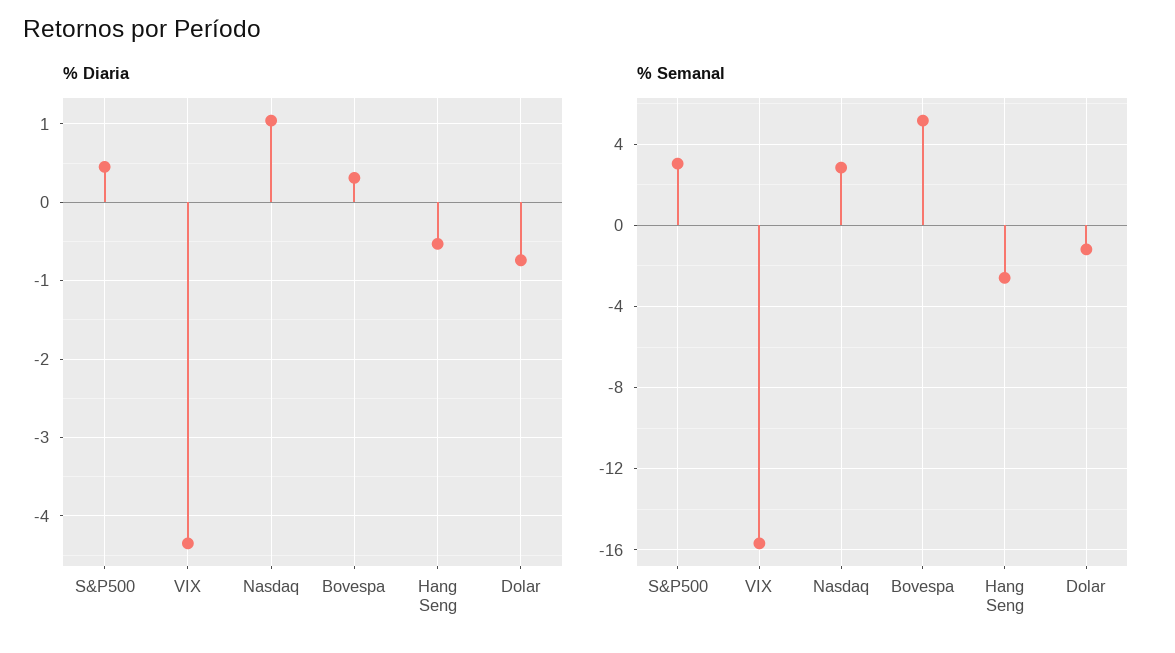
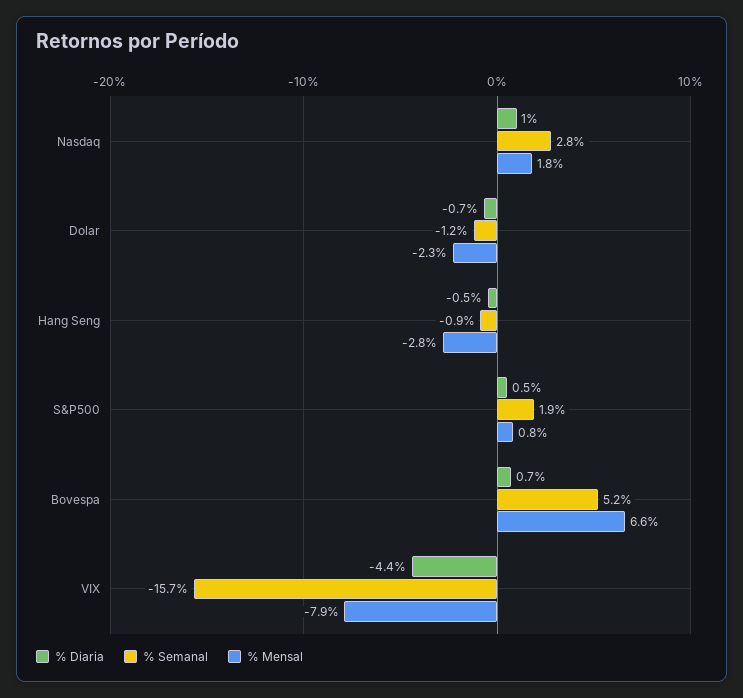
% Diaria, Bovespa: 0.3 -> 0.7
% Semanal, S&P500: 3 -> 1.9
% Semanal, Hang Seng: -2.5 -> -0.9
% Mensal, Nasdaq: none -> 1.8
% Mensal, Dolar: none -> -2.3
% Mensal, Hang Seng: none -> -2.8
% Mensal, S&P500: none -> 0.8
% Mensal, Bovespa: none -> 6.6
% Mensal, VIX: none -> -7.9

